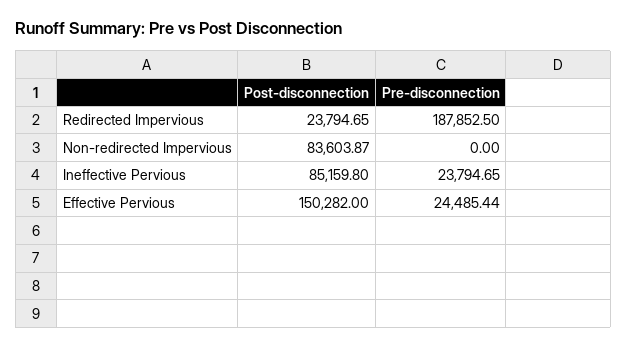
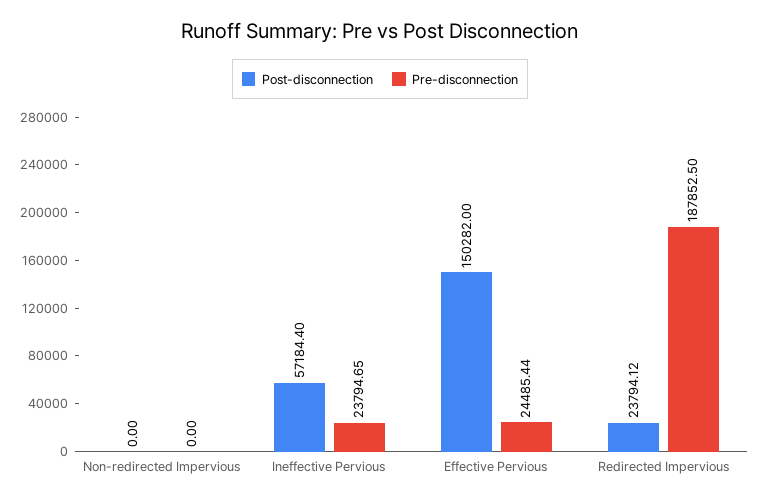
Post-disconnection, Redirected Impervious: 23794.65 -> 23794.12
Post-disconnection, Non-redirected Impervious: 83603.87 -> 0
Post-disconnection, Ineffective Pervious: 85159.8 -> 57184.4

